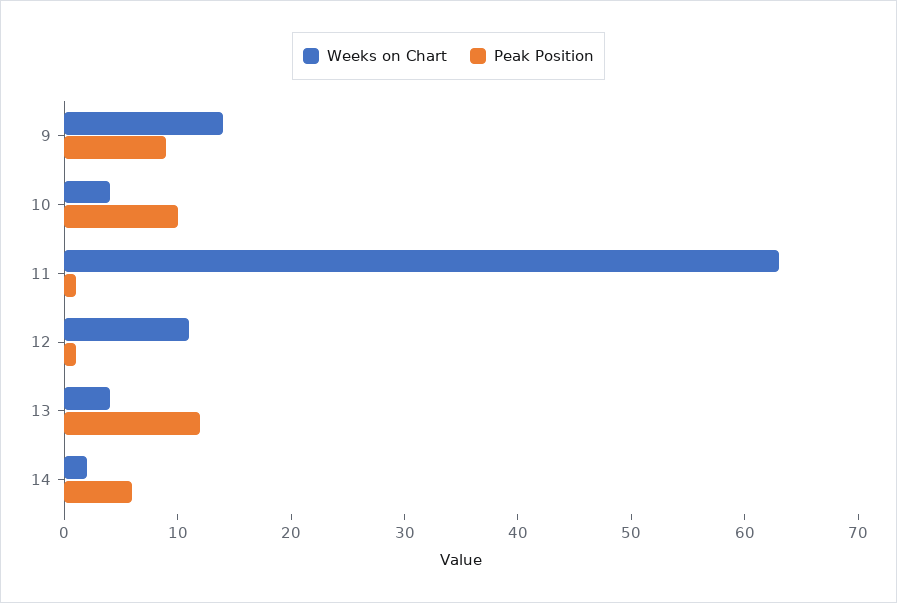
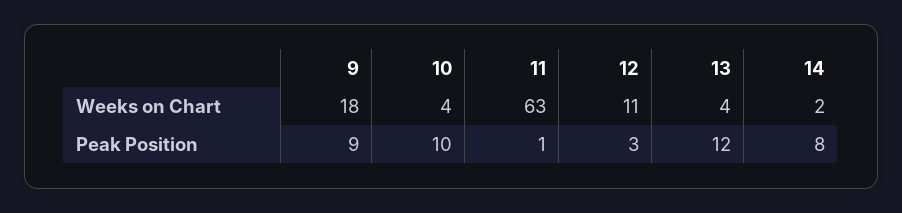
Weeks on Chart, 9: 14 -> 18
Peak Position, 12: 1 -> 3
Peak Position, 14: 6 -> 8

